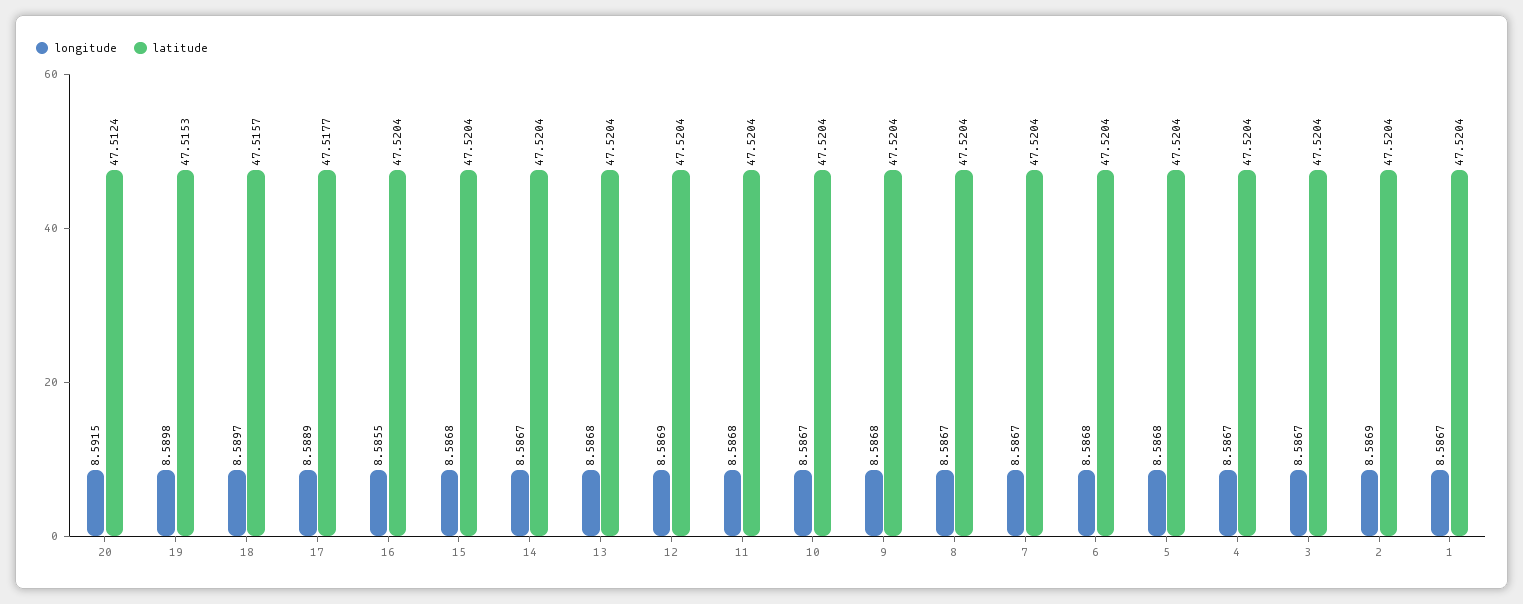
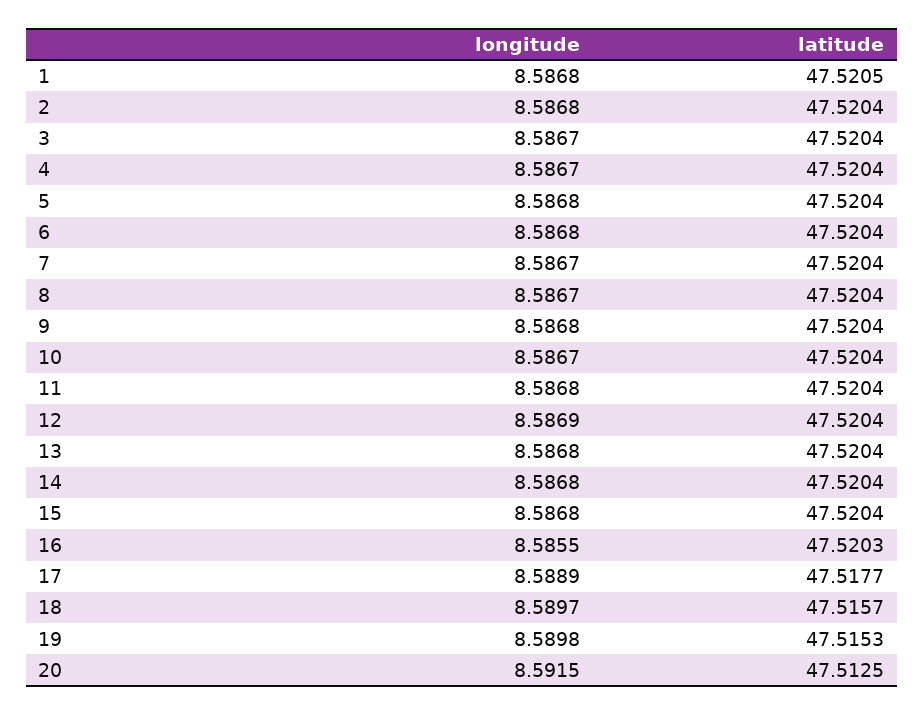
latitude, 20: 47.5124 -> 47.5125
latitude, 16: 47.5204 -> 47.5203
longitude, 14: 8.5867 -> 8.5868
longitude, 2: 8.5869 -> 8.5868
longitude, 1: 8.5867 -> 8.5868
latitude, 1: 47.5204 -> 47.5205

